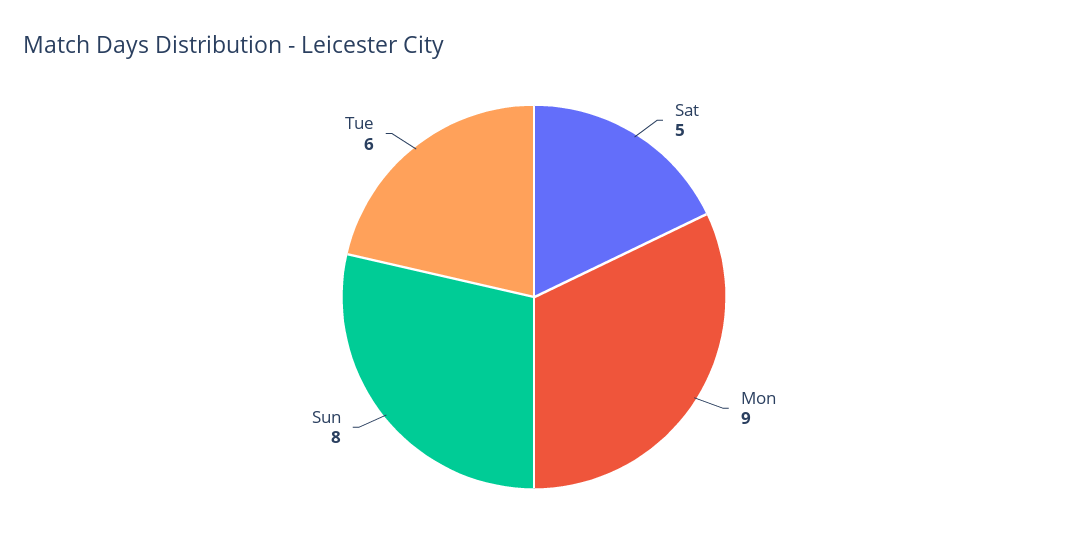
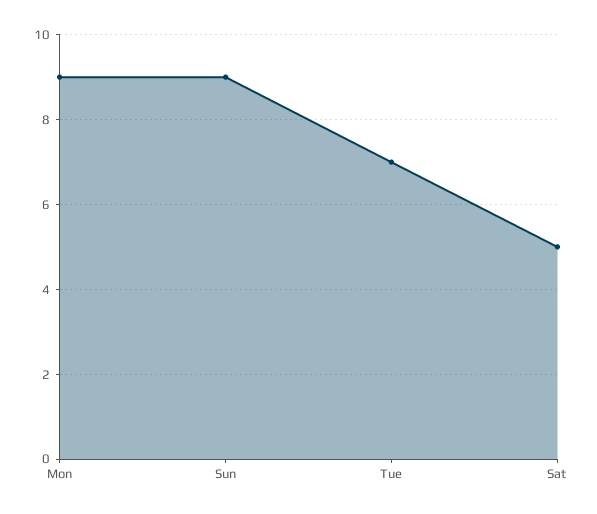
Sun: 8 -> 9
Tue: 6 -> 7

